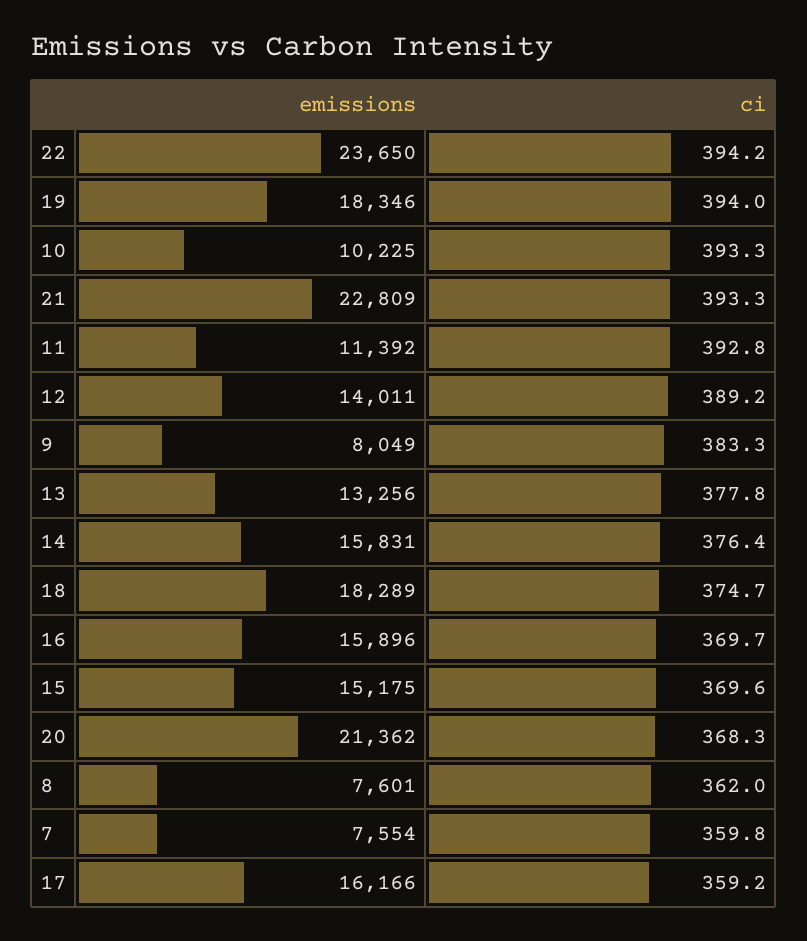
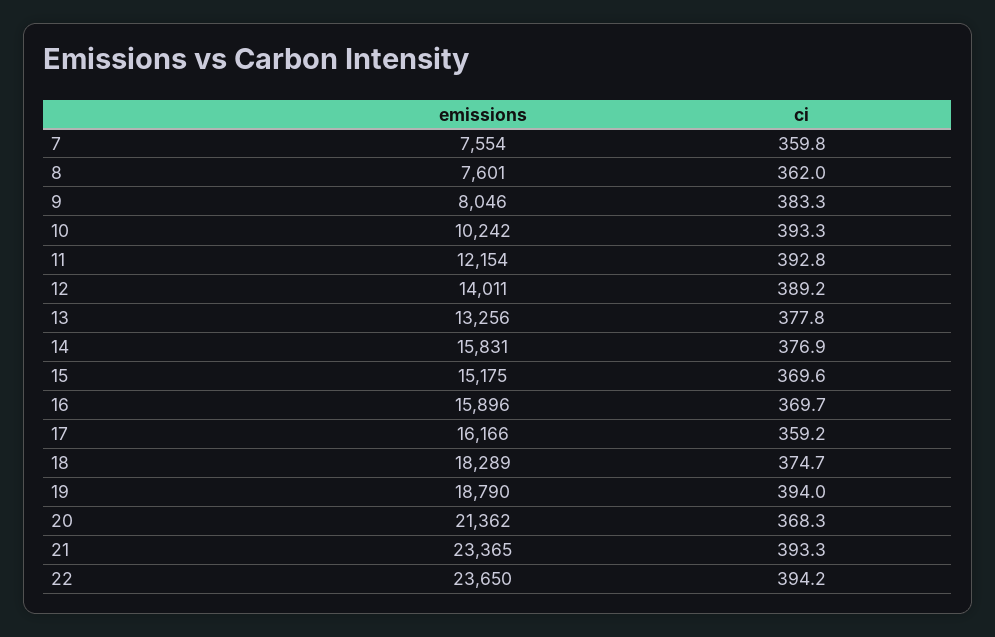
emissions, 19: 18346 -> 18790
emissions, 10: 10225 -> 10242
emissions, 21: 22809 -> 23365
emissions, 11: 11392 -> 12154
emissions, 9: 8049 -> 8046
ci, 14: 376.4 -> 376.9

